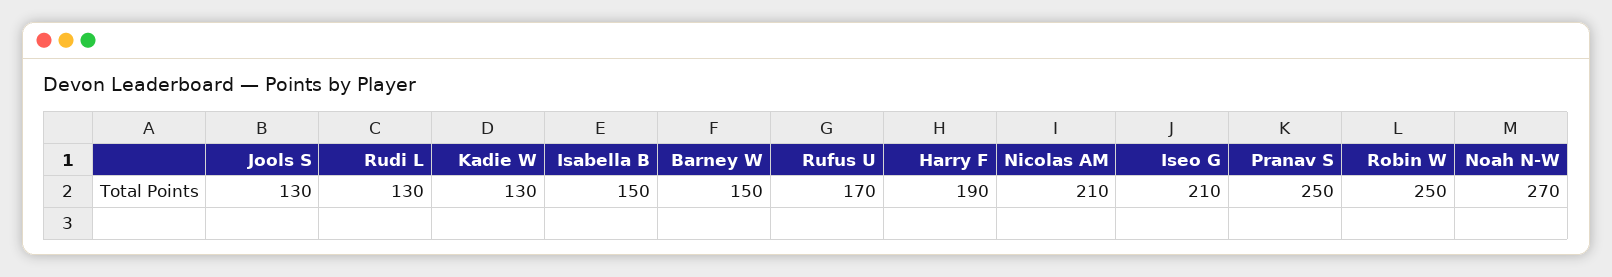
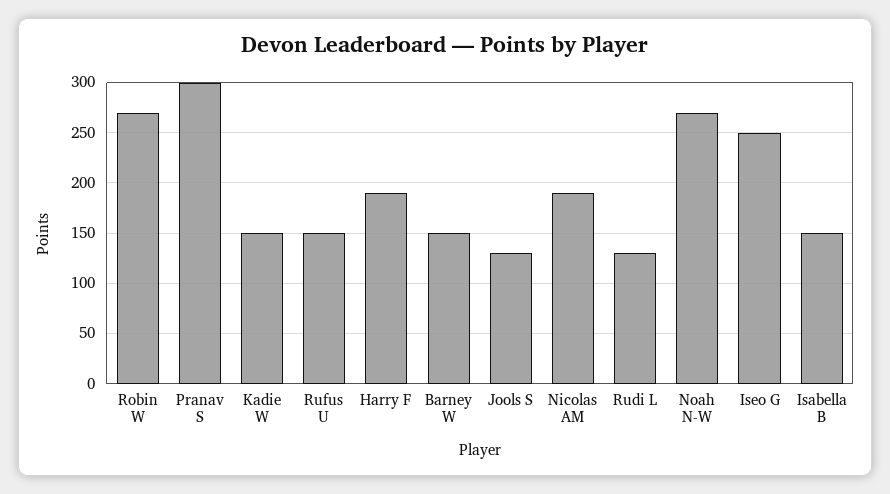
Kadie W: 130 -> 150
Rufus U: 170 -> 150
Nicolas AM: 210 -> 190
Iseo G: 210 -> 250
Pranav S: 250 -> 300
Robin W: 250 -> 270

